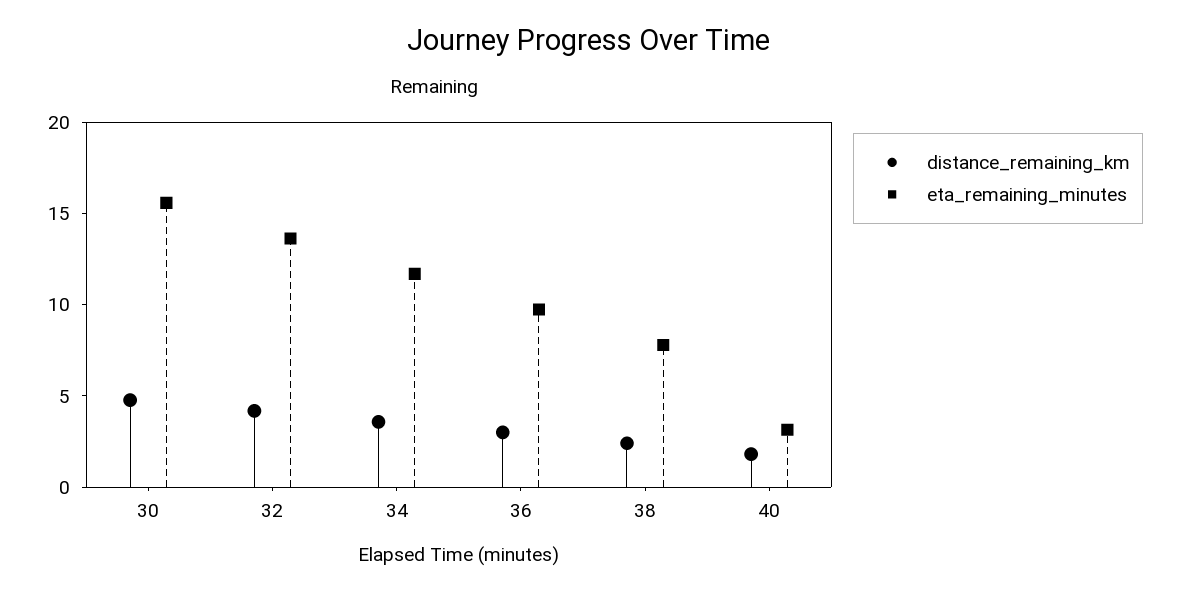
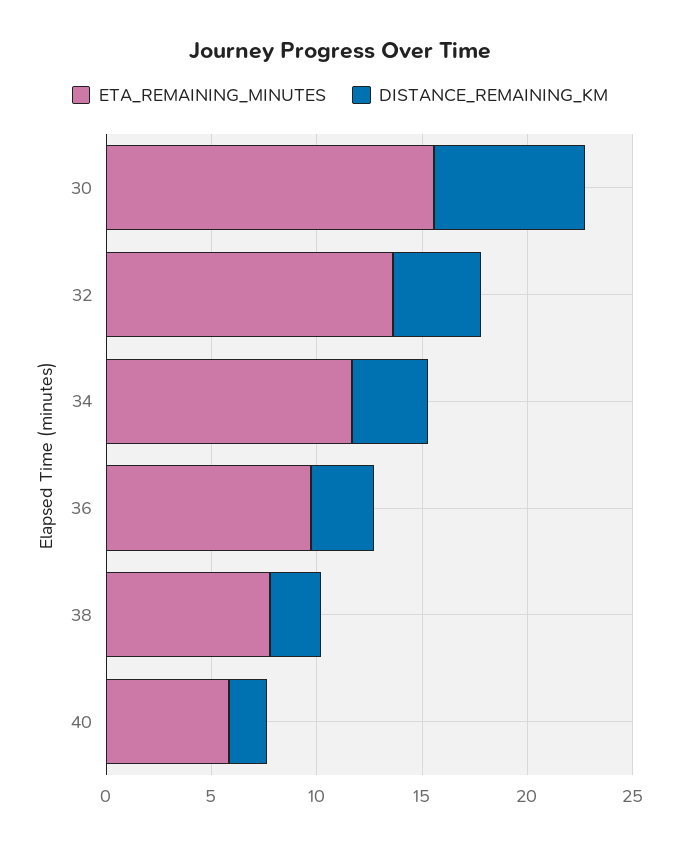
distance_remaining_km, 30: 5 -> 7
eta_remaining_minutes, 40: 3 -> 6

